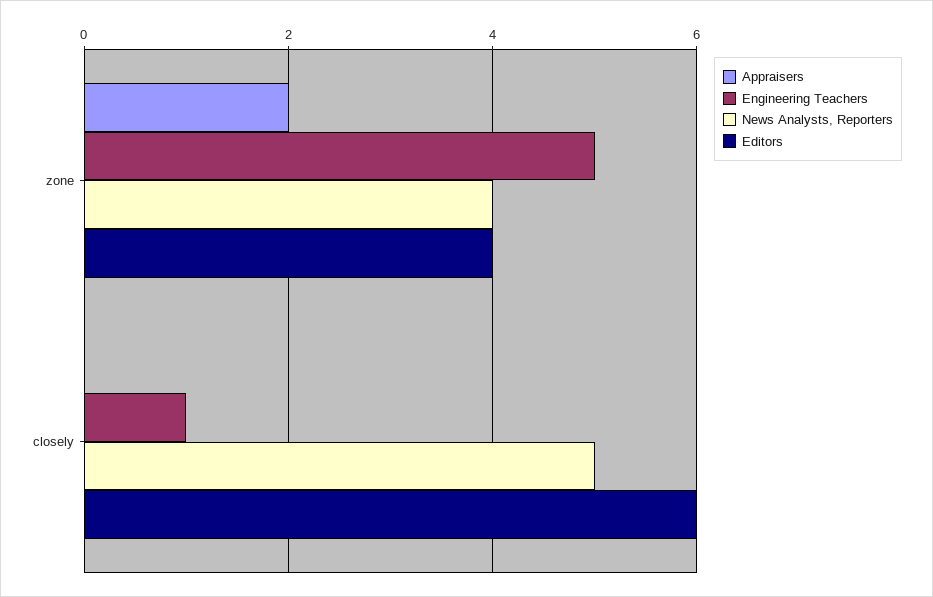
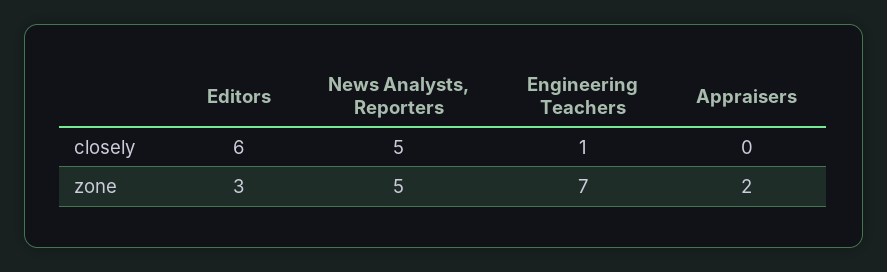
Engineering Teachers, zone: 5 -> 7
News Analysts, Reporters, zone: 4 -> 5
Editors, zone: 4 -> 3

